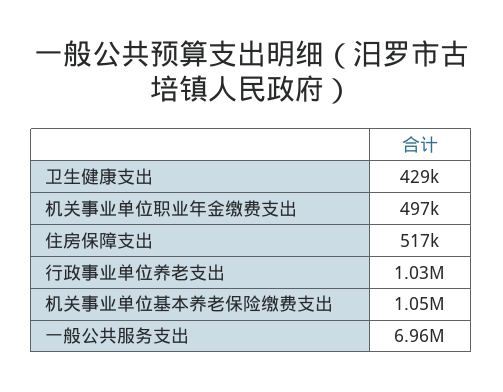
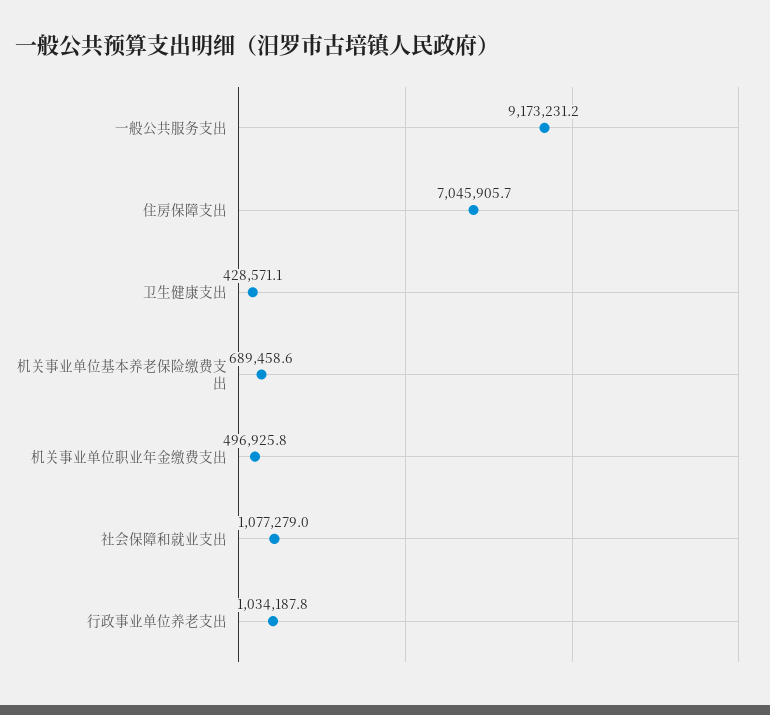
住房保障支出: 517000 -> 7045905.7
机关事业单位基本养老保险缴费支出: 1050000 -> 689458.6
一般公共服务支出: 6960000 -> 9173231.2
社会保障和就业支出: none -> 1077279

